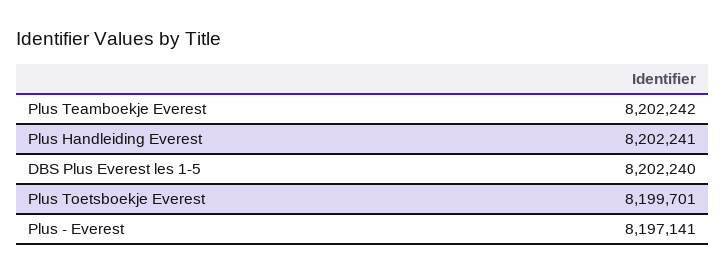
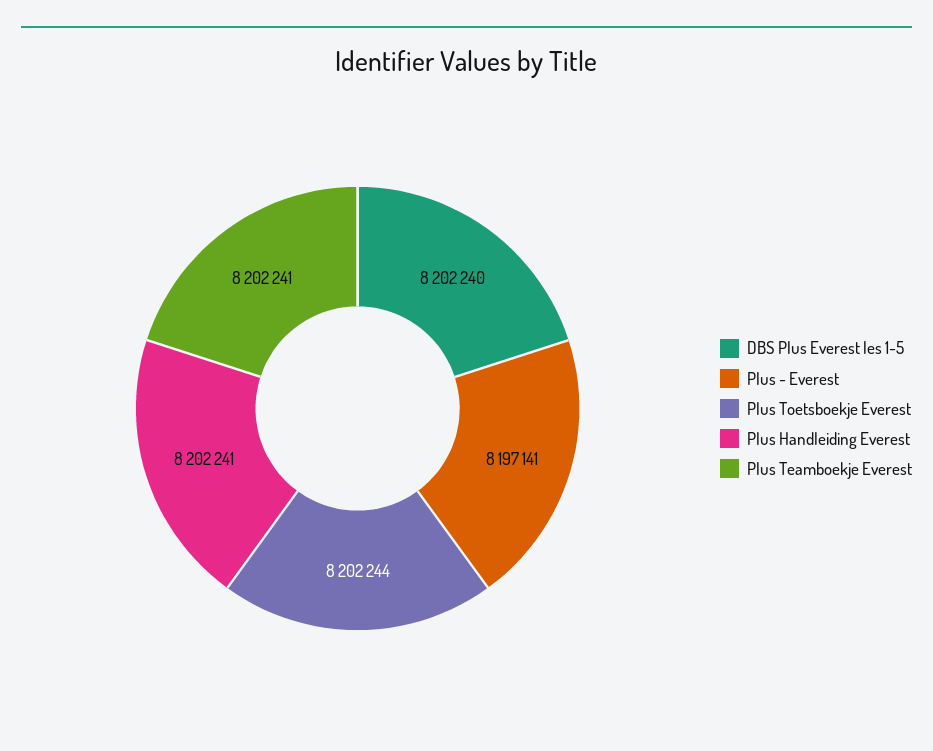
Plus Teamboekje Everest: 8202242 -> 8202241
Plus Toetsboekje Everest: 8199701 -> 8202244

